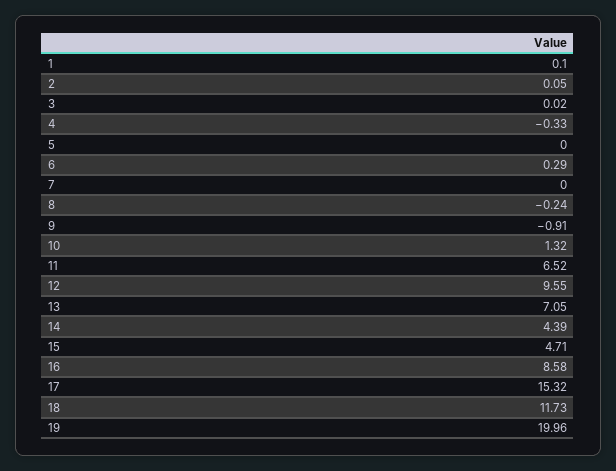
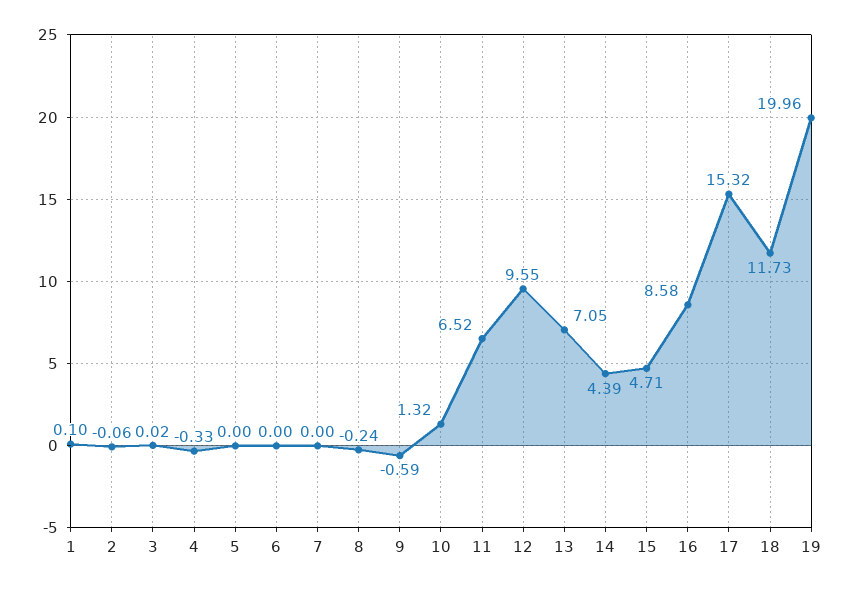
2: 0.05 -> -0.06
6: 0.29 -> 0
9: -0.91 -> -0.59

